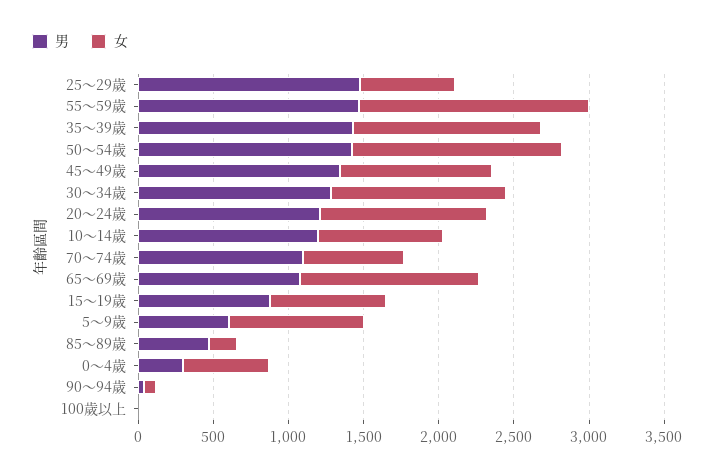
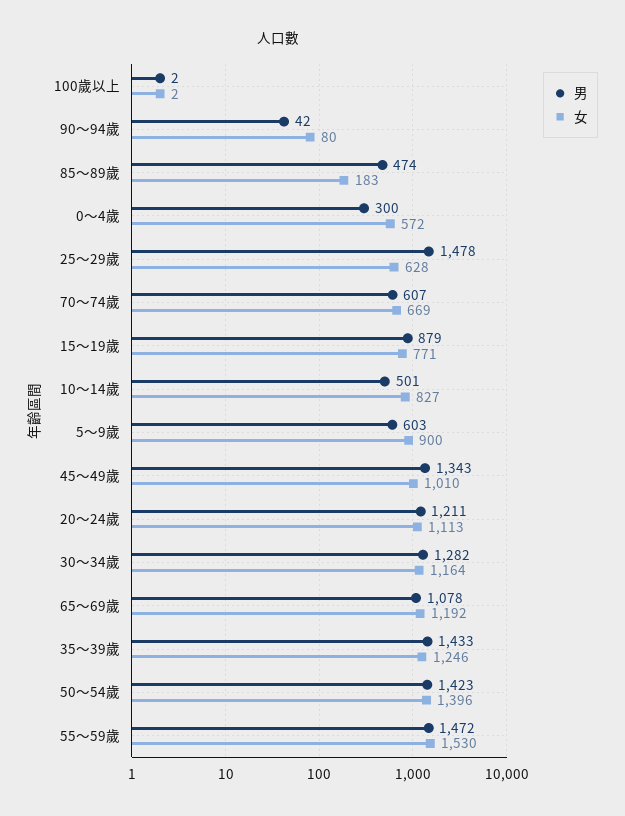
男, 10～14歲: 1200 -> 501
男, 70～74歲: 1100 -> 607

